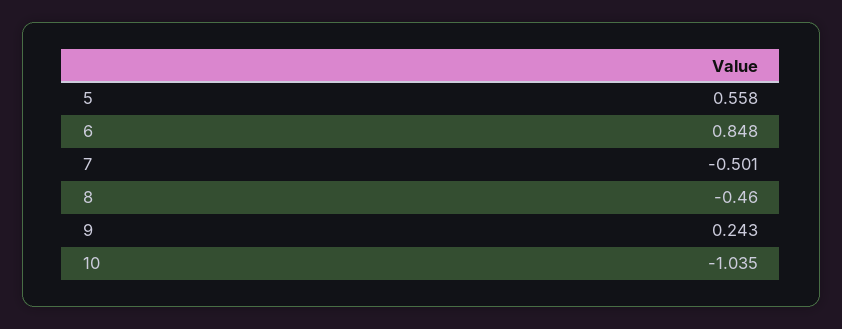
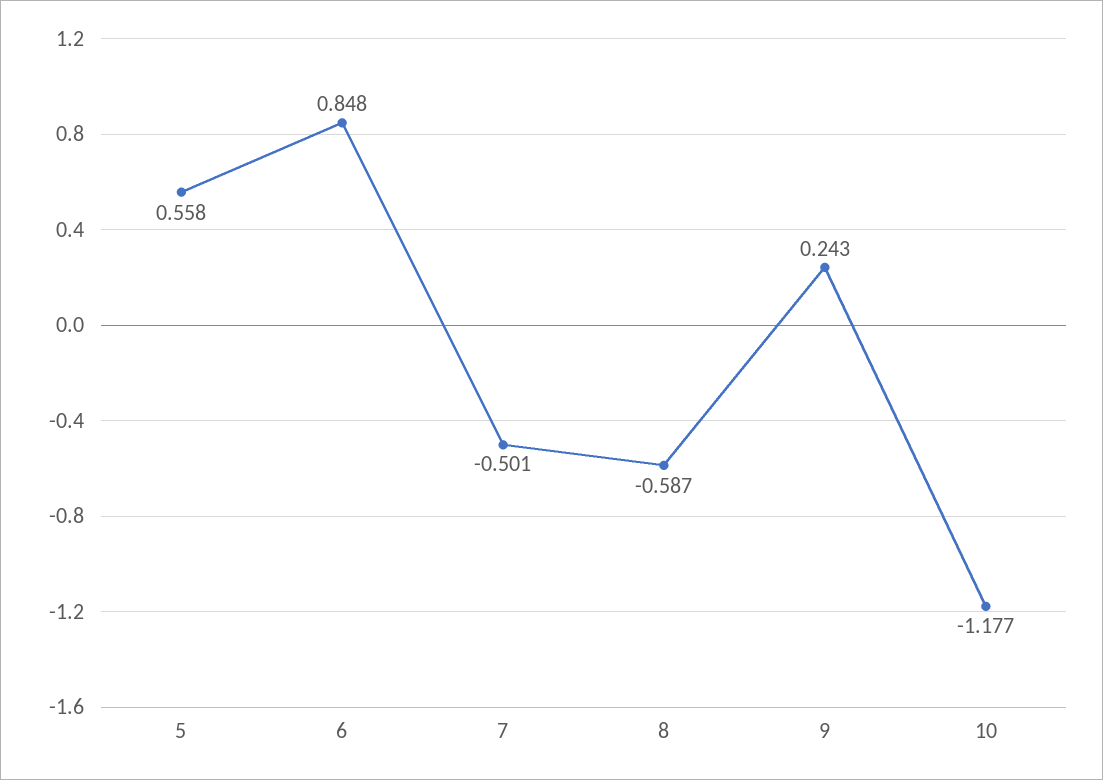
8: -0.46 -> -0.587
10: -1.035 -> -1.177

